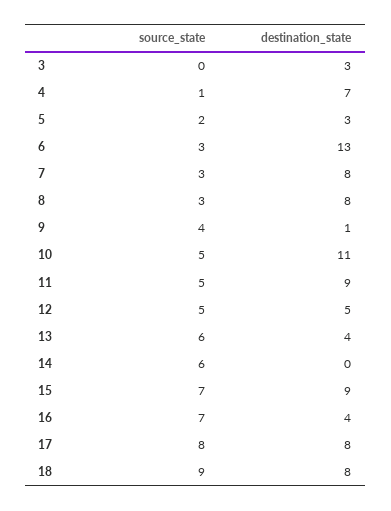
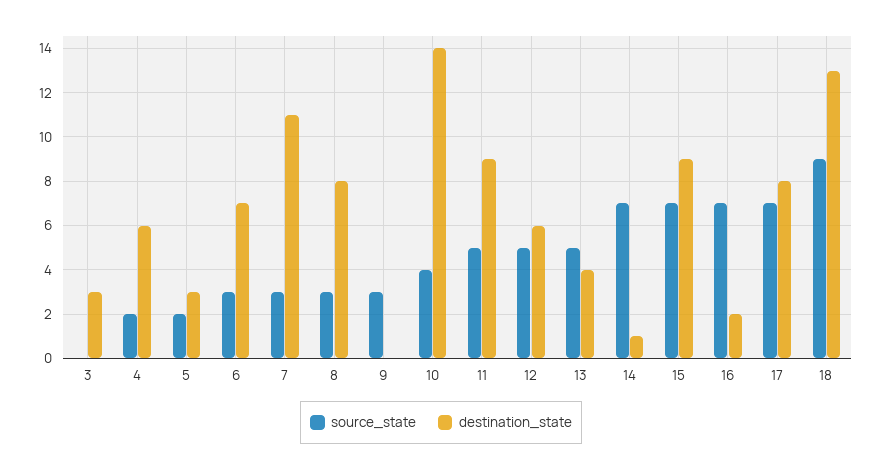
source_state, 4: 1 -> 2
destination_state, 4: 7 -> 6
destination_state, 6: 13 -> 7
destination_state, 7: 8 -> 11
source_state, 9: 4 -> 3
destination_state, 9: 1 -> 0
source_state, 10: 5 -> 4
destination_state, 10: 11 -> 14
destination_state, 12: 5 -> 6
source_state, 13: 6 -> 5
source_state, 14: 6 -> 7
destination_state, 14: 0 -> 1
destination_state, 16: 4 -> 2
source_state, 17: 8 -> 7
destination_state, 18: 8 -> 13

